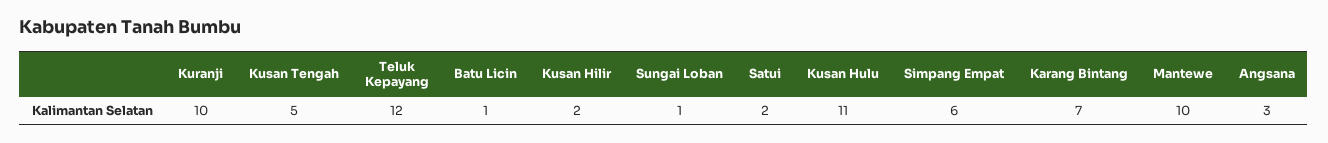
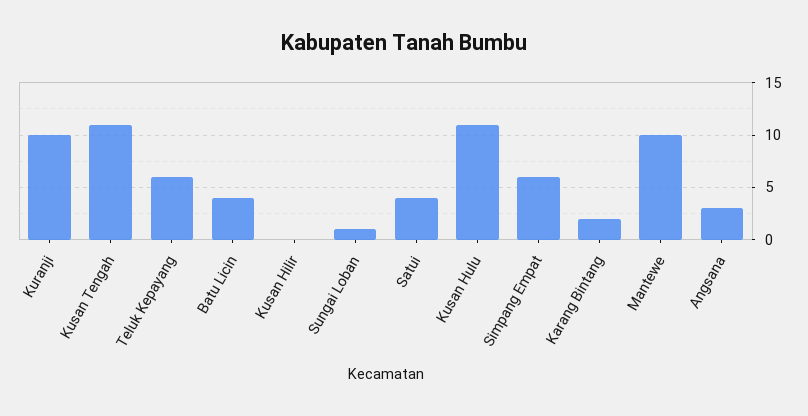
Kusan Tengah: 5 -> 11
Teluk Kepayang: 12 -> 6
Batu Licin: 1 -> 4
Kusan Hilir: 2 -> 0
Satui: 2 -> 4
Karang Bintang: 7 -> 2

